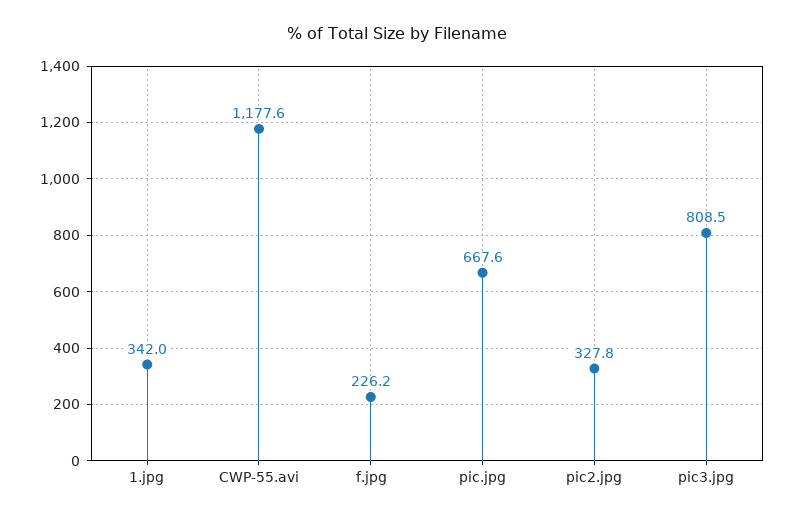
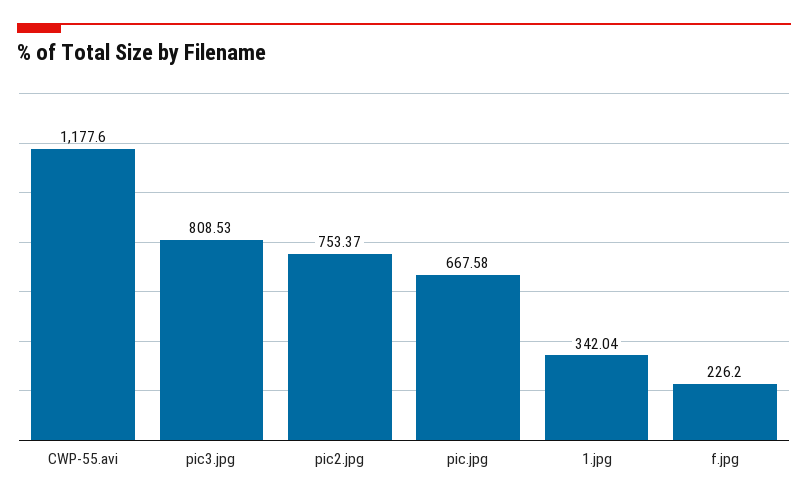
pic2.jpg: 327.8 -> 753.37

